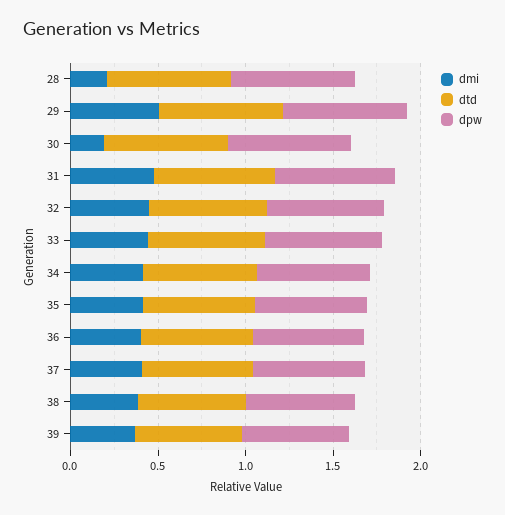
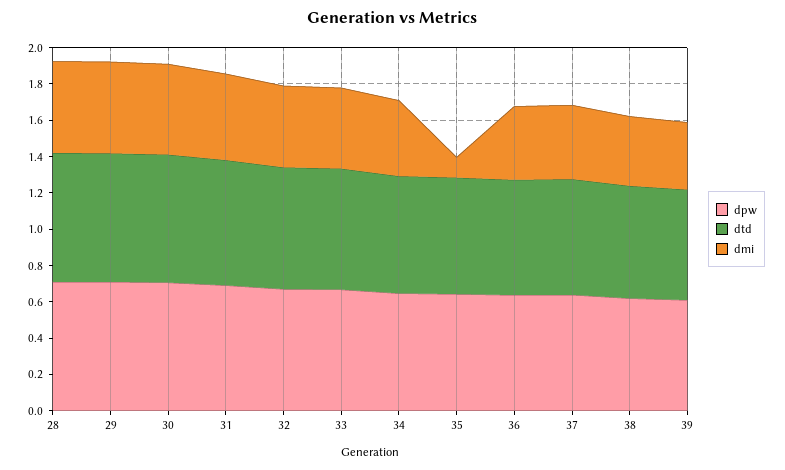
dmi, 28: 0.2 -> 0.5
dmi, 30: 0.2 -> 0.5
dmi, 35: 0.4 -> 0.1

